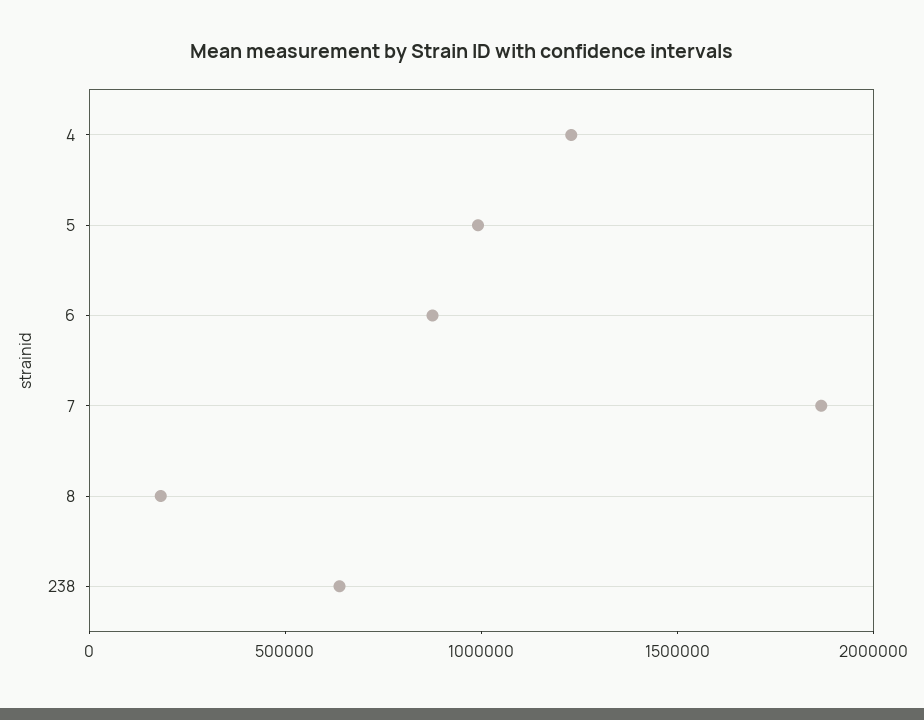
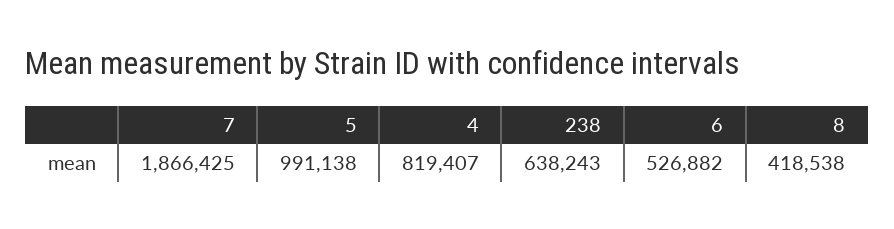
4: 1200000 -> 819407
6: 900000 -> 526882
8: 200000 -> 418538

